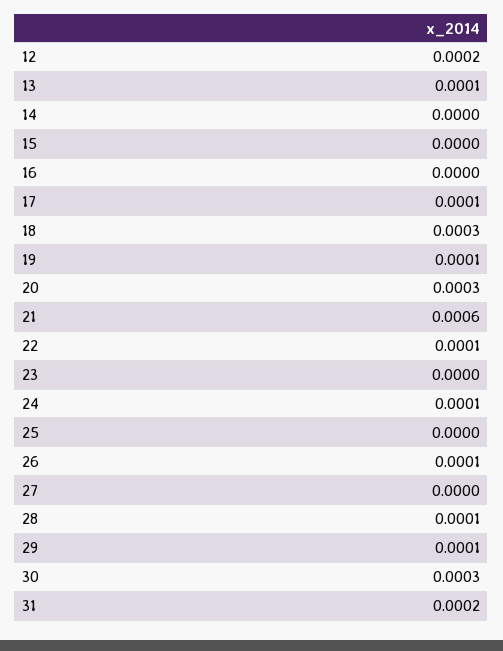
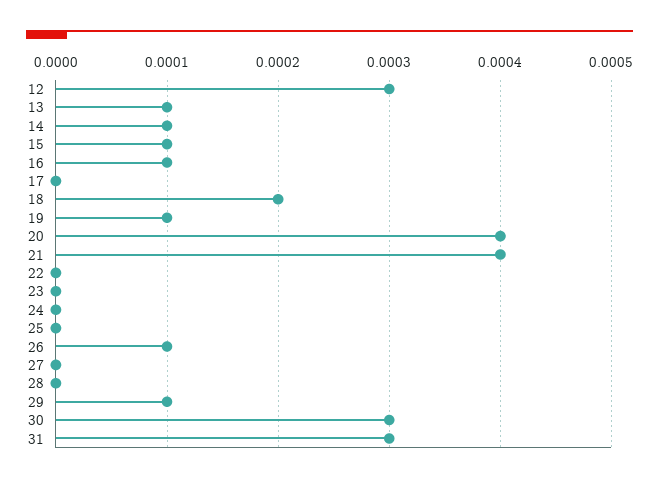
12: 0.0002 -> 0.0003
14: 0 -> 0.0001
15: 0 -> 0.0001
16: 0 -> 0.0001
17: 0.0001 -> 0
18: 0.0003 -> 0.0002
20: 0.0003 -> 0.0004
21: 0.0006 -> 0.0004
22: 0.0001 -> 0
24: 0.0001 -> 0
28: 0.0001 -> 0
31: 0.0002 -> 0.0003

